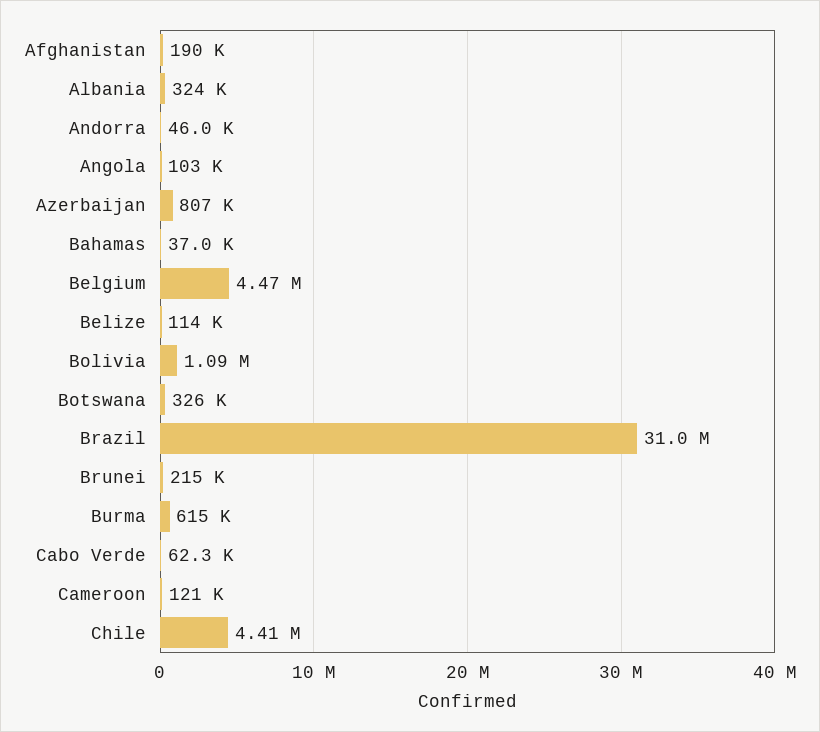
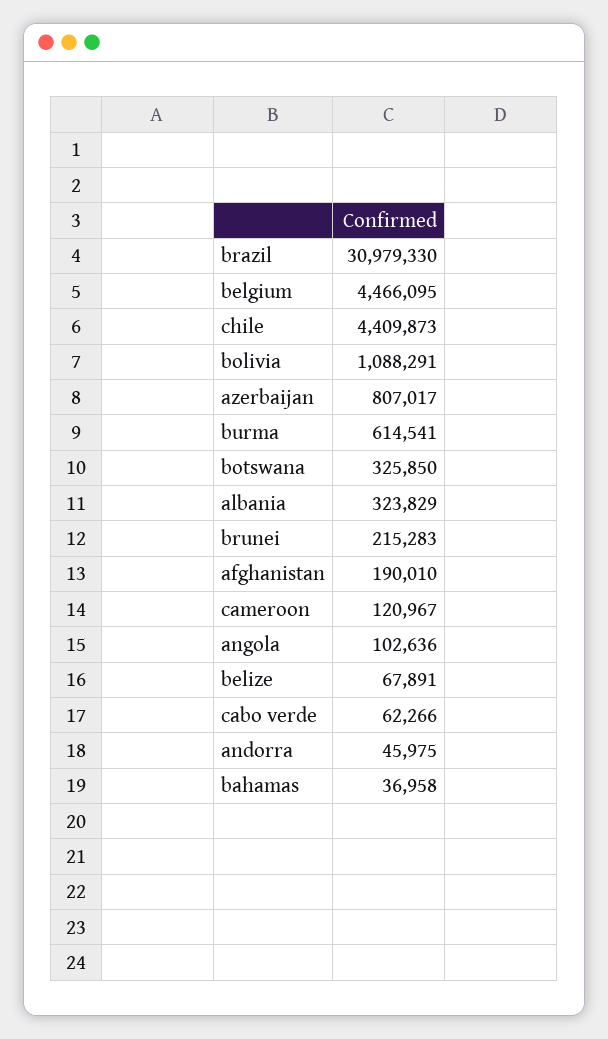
Belize: 114000 -> 67891

